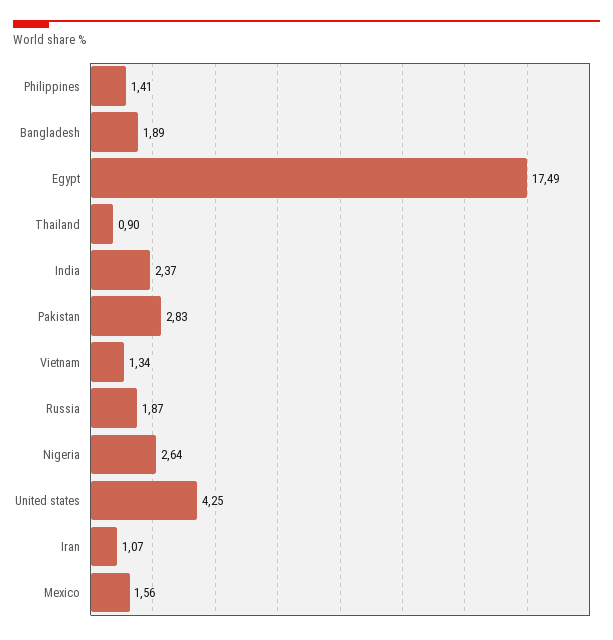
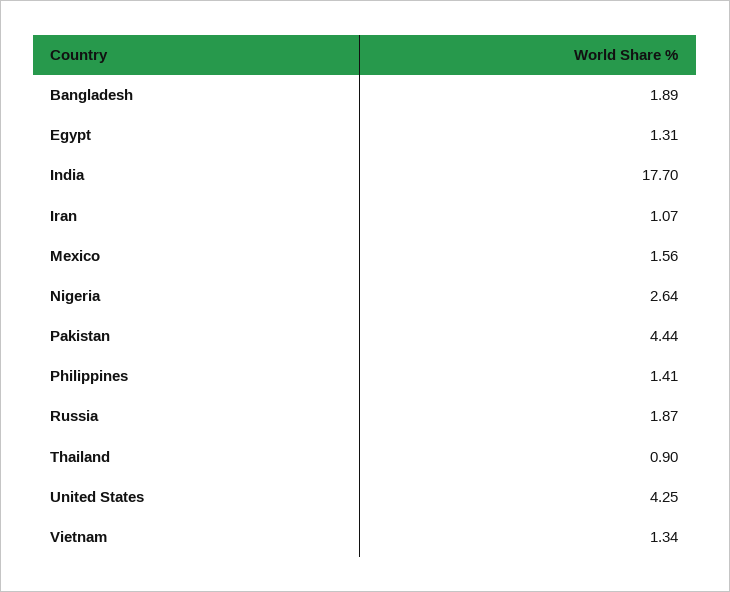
Egypt: 17.49 -> 1.31
India: 2.37 -> 17.7
Pakistan: 2.83 -> 4.44

